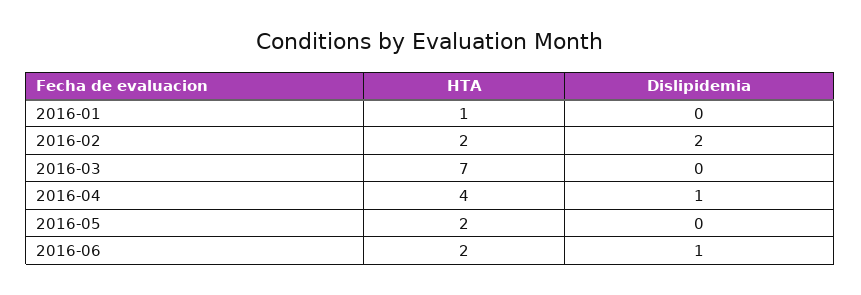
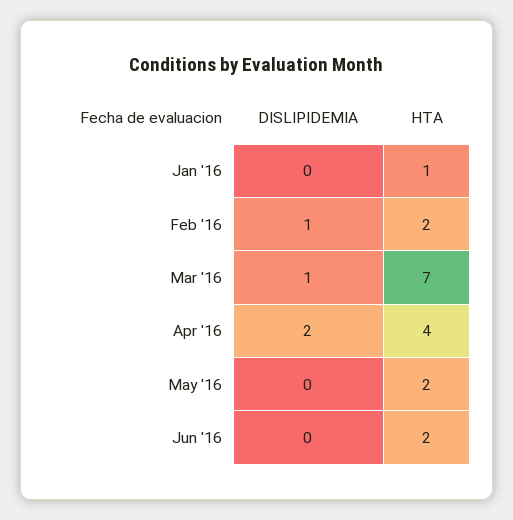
Dislipidemia, 2016-02: 2 -> 1
Dislipidemia, 2016-03: 0 -> 1
Dislipidemia, 2016-04: 1 -> 2
Dislipidemia, 2016-06: 1 -> 0

